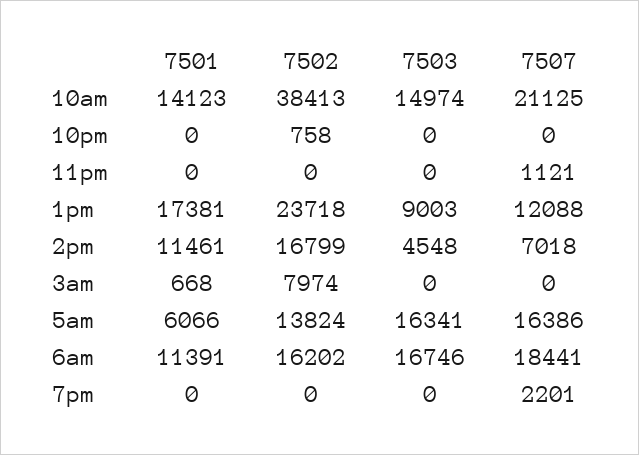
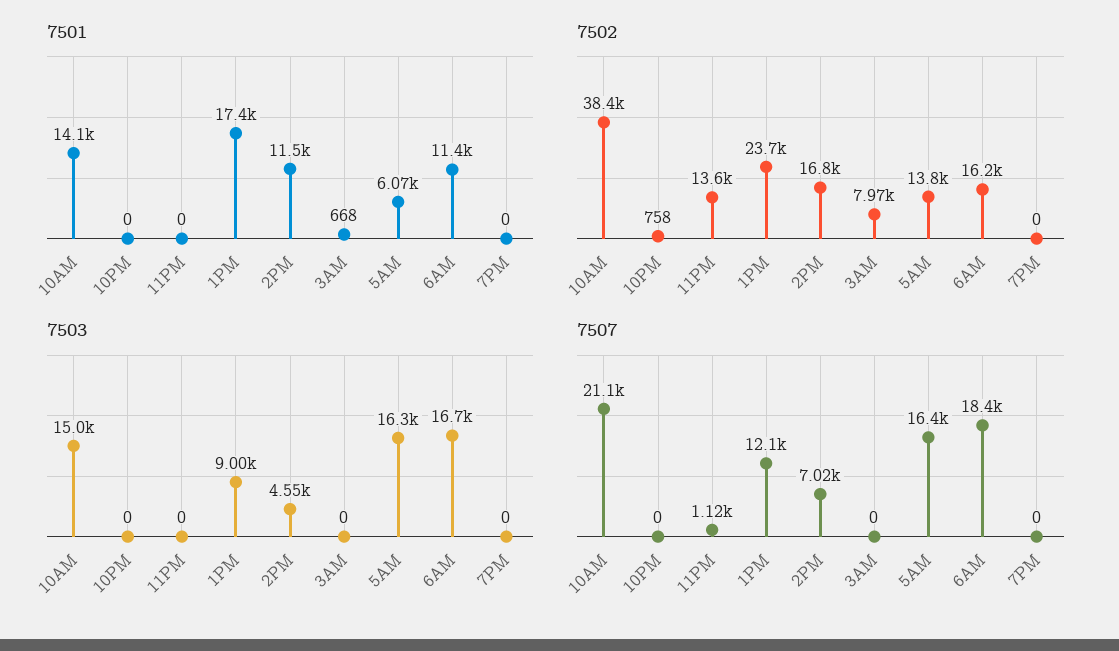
7502, 11pm: 0 -> 13600
7507, 7pm: 2201 -> 0

